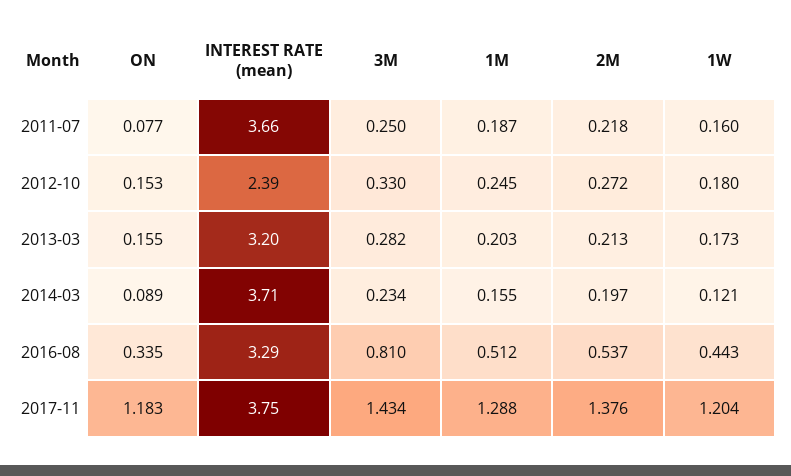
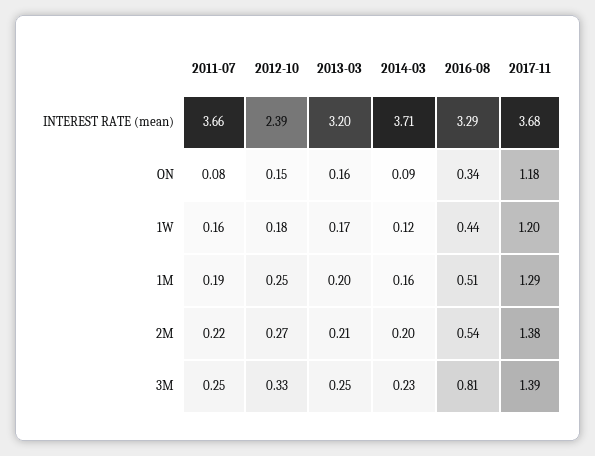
3M, 2013-03: 0.282 -> 0.25
INTEREST RATE (mean), 2017-11: 3.75 -> 3.68
3M, 2017-11: 1.434 -> 1.39

